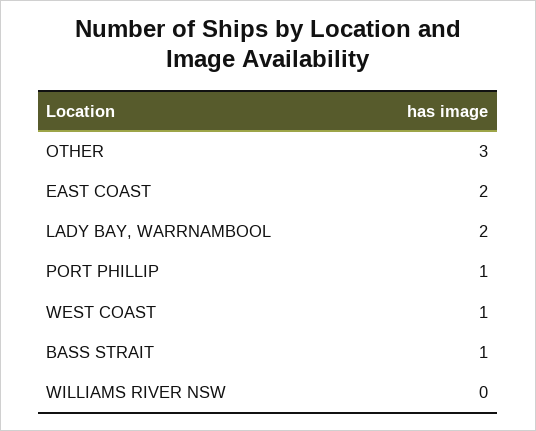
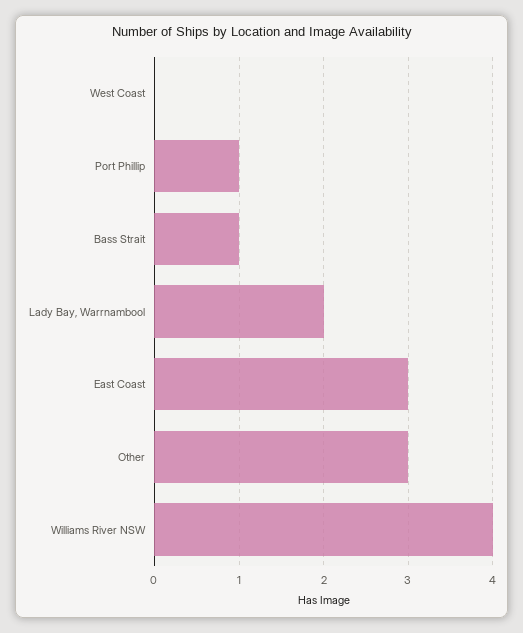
EAST COAST: 2 -> 3
WEST COAST: 1 -> 0
WILLIAMS RIVER NSW: 0 -> 4

